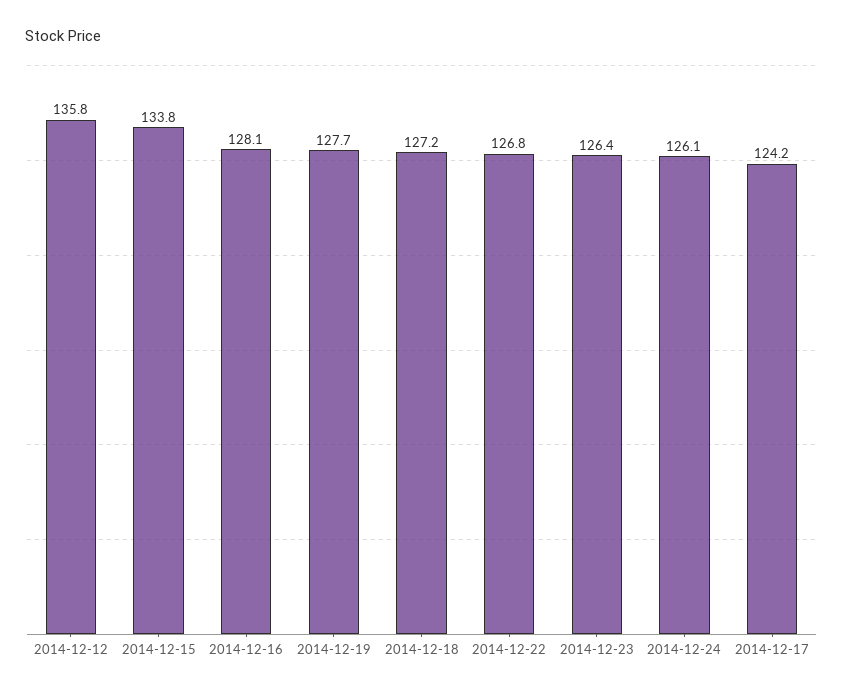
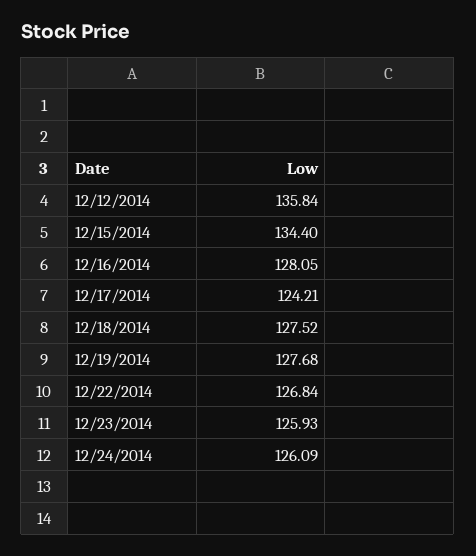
2014-12-15: 133.8 -> 134.4
2014-12-18: 127.2 -> 127.52
2014-12-23: 126.4 -> 125.93

